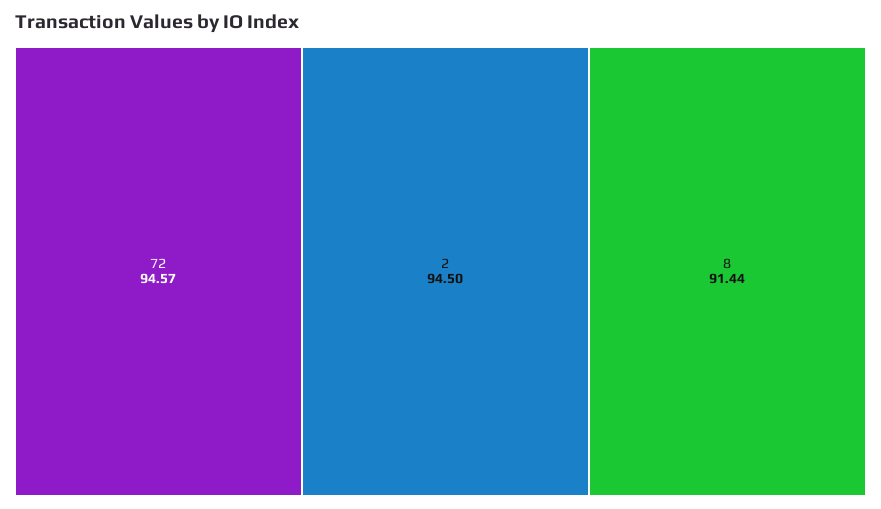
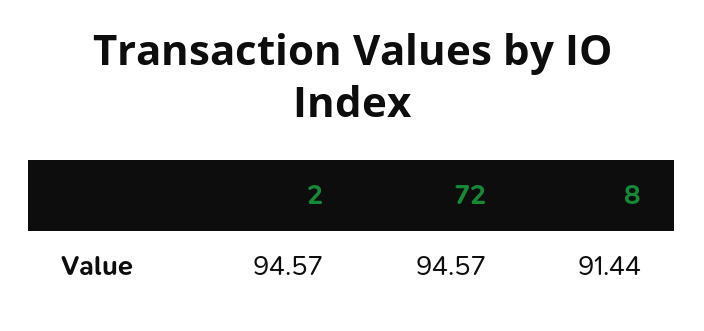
2: 94.5 -> 94.57

